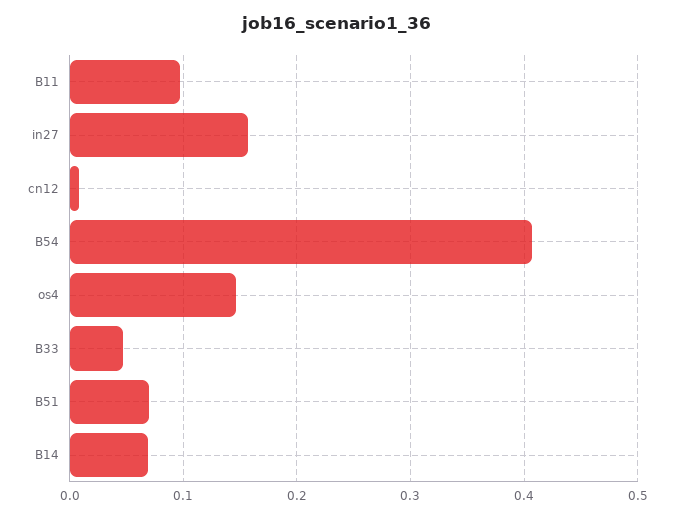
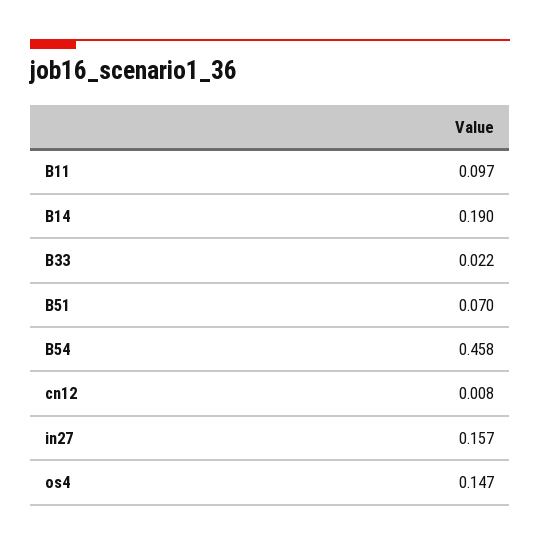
B54: 0.41 -> 0.458
B33: 0.05 -> 0.022
B14: 0.07 -> 0.19

